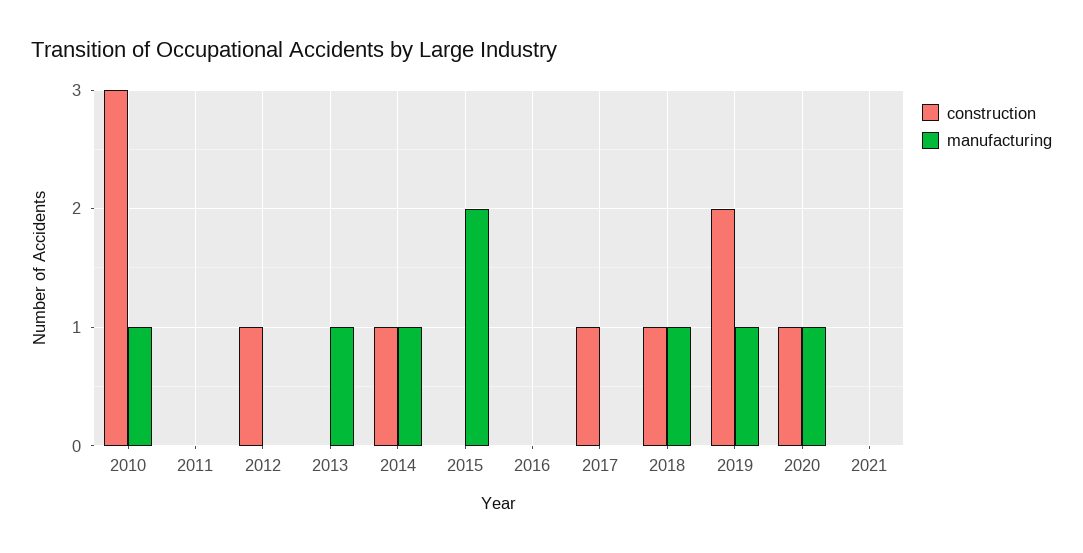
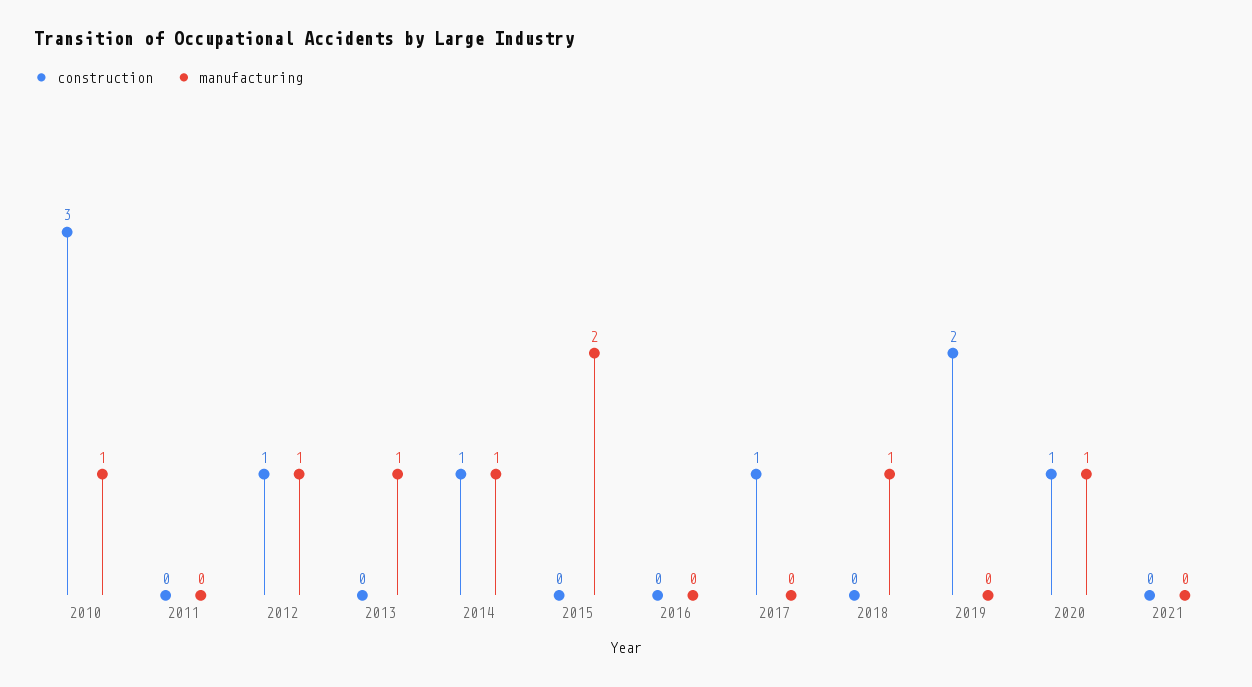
manufacturing, 2012: 0 -> 1
construction, 2018: 1 -> 0
manufacturing, 2019: 1 -> 0

